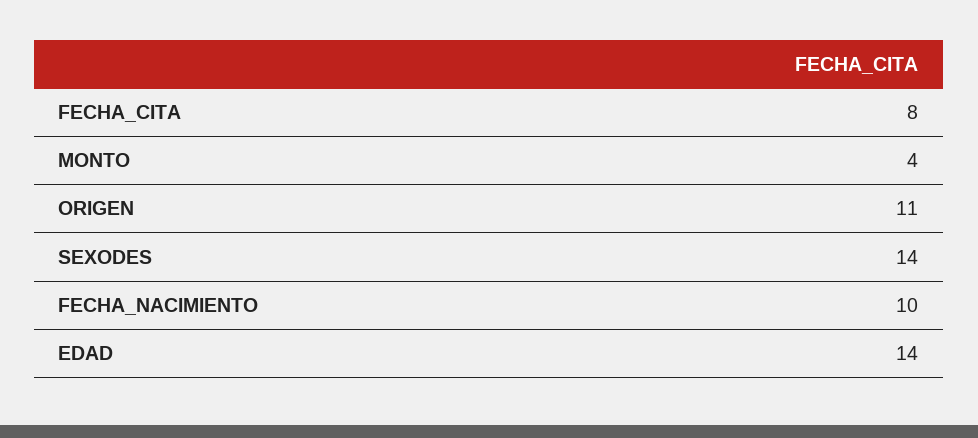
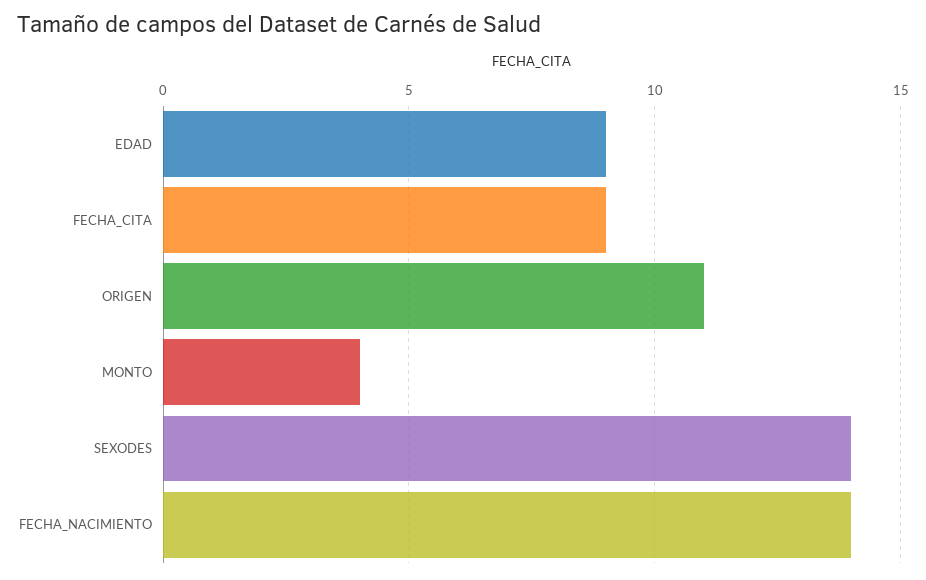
FECHA_CITA: 8 -> 9
FECHA_NACIMIENTO: 10 -> 14
EDAD: 14 -> 9

